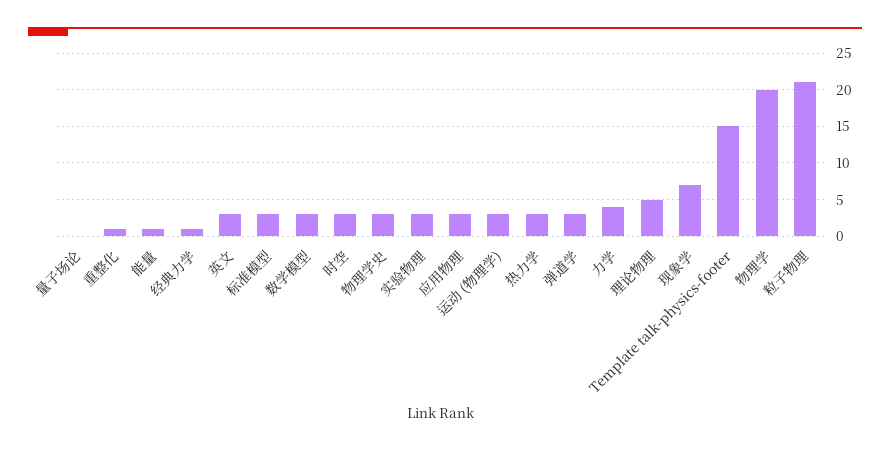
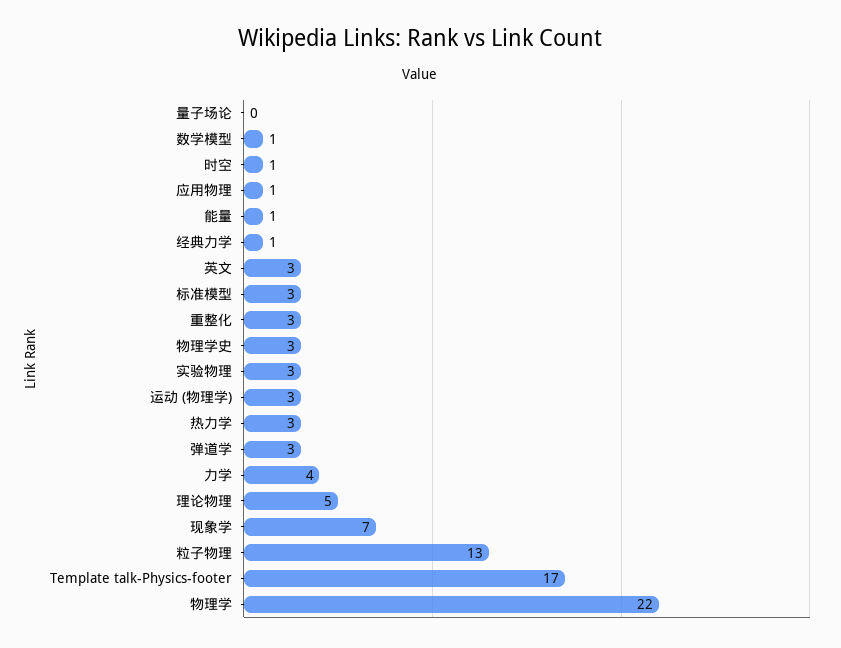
重整化: 1 -> 3
数学模型: 3 -> 1
时空: 3 -> 1
应用物理: 3 -> 1
Template talk-physics-footer: 15 -> 17
物理学: 20 -> 22
粒子物理: 21 -> 13

